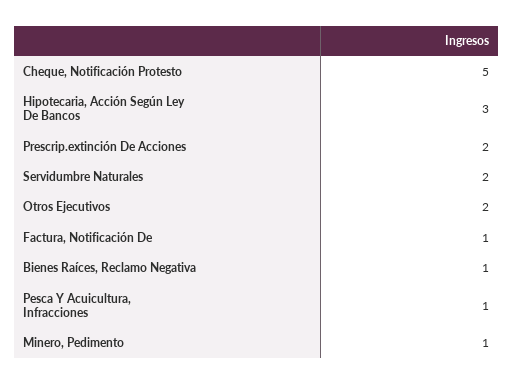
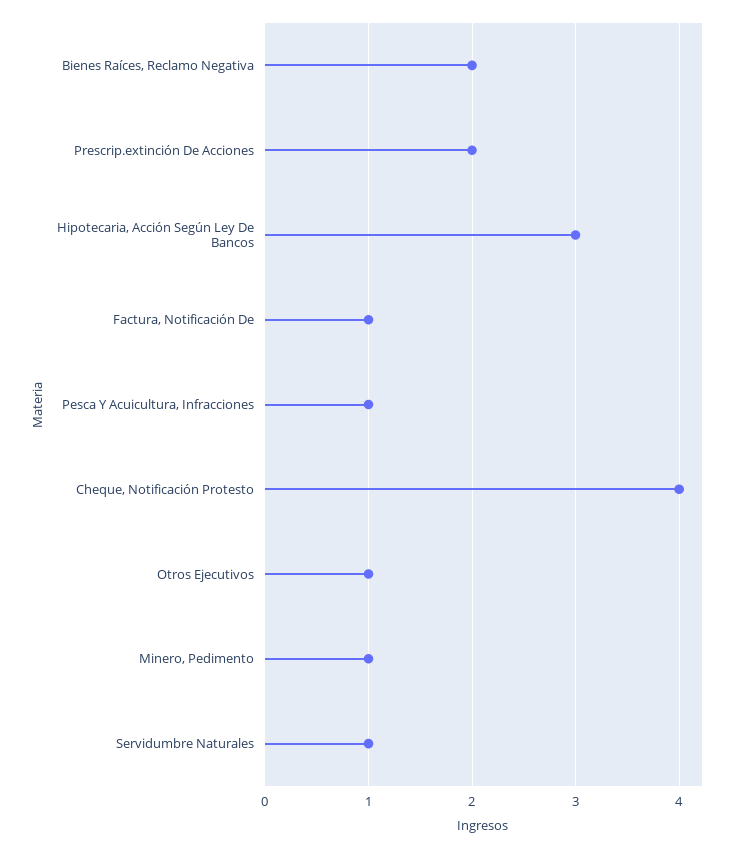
Cheque, Notificación Protesto: 5 -> 4
Servidumbre Naturales: 2 -> 1
Otros Ejecutivos: 2 -> 1
Bienes Raíces, Reclamo Negativa: 1 -> 2

